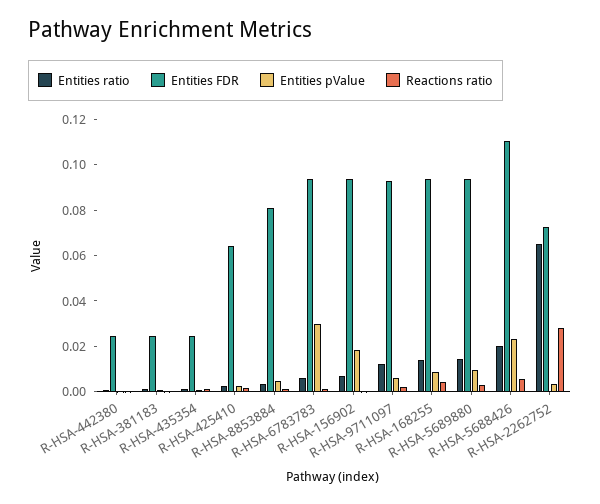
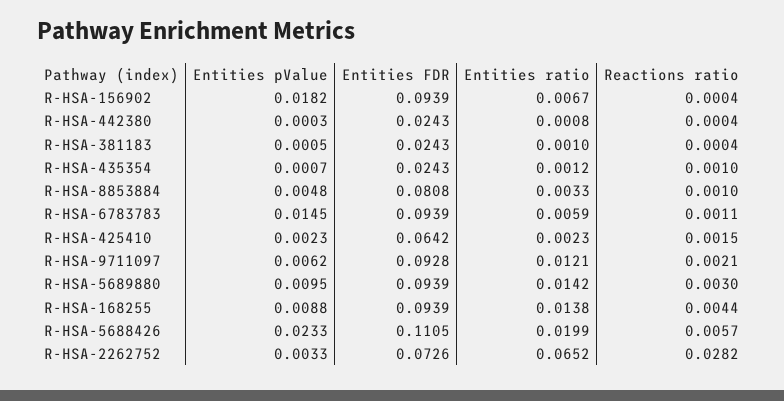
Entities pValue, R-HSA-6783783: 0.03 -> 0.0145

